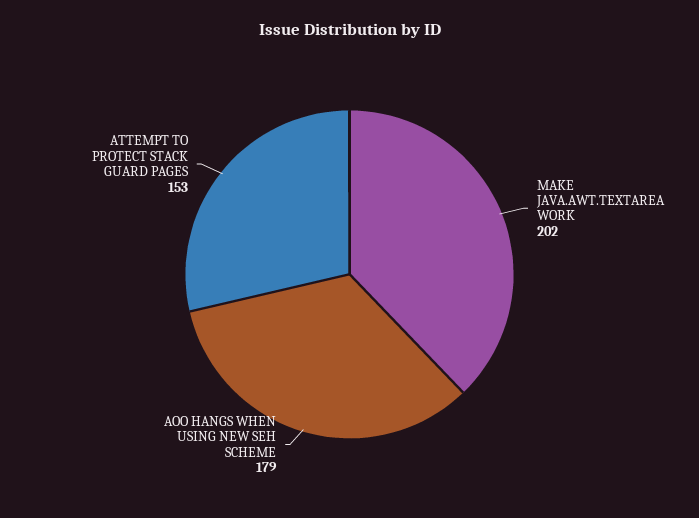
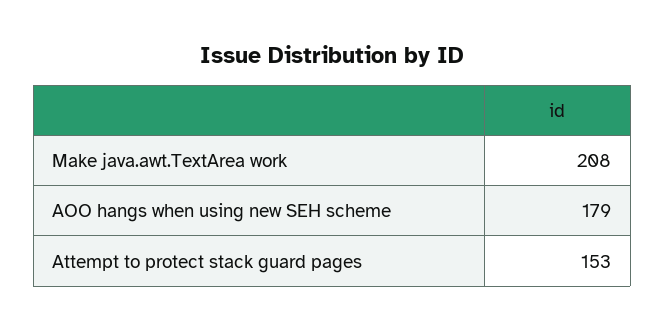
MAKE JAVA.AWT.TEXTAREA WORK: 202 -> 208

